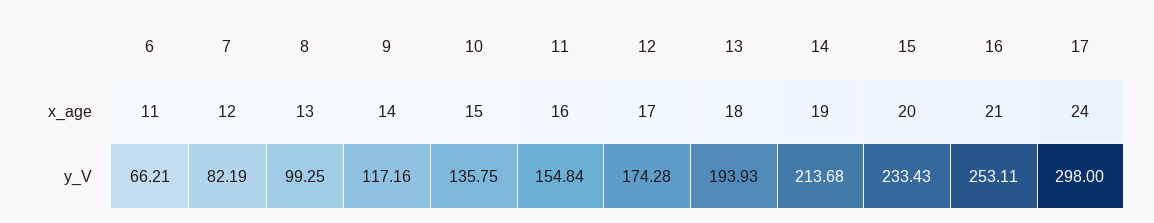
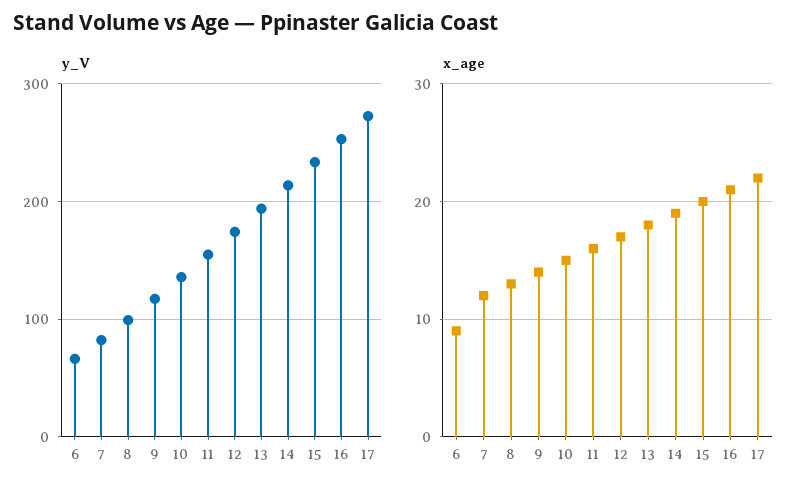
x_age, 6: 11 -> 9
x_age, 17: 24 -> 22
y_V, 17: 298 -> 270

